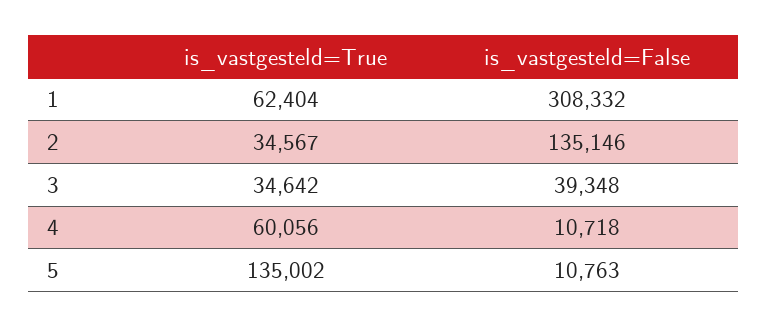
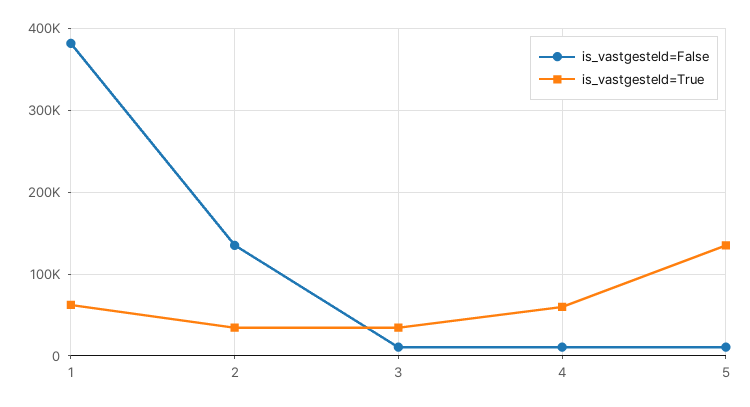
is_vastgesteld=False, 1: 308332 -> 380000
is_vastgesteld=False, 3: 39348 -> 10000

